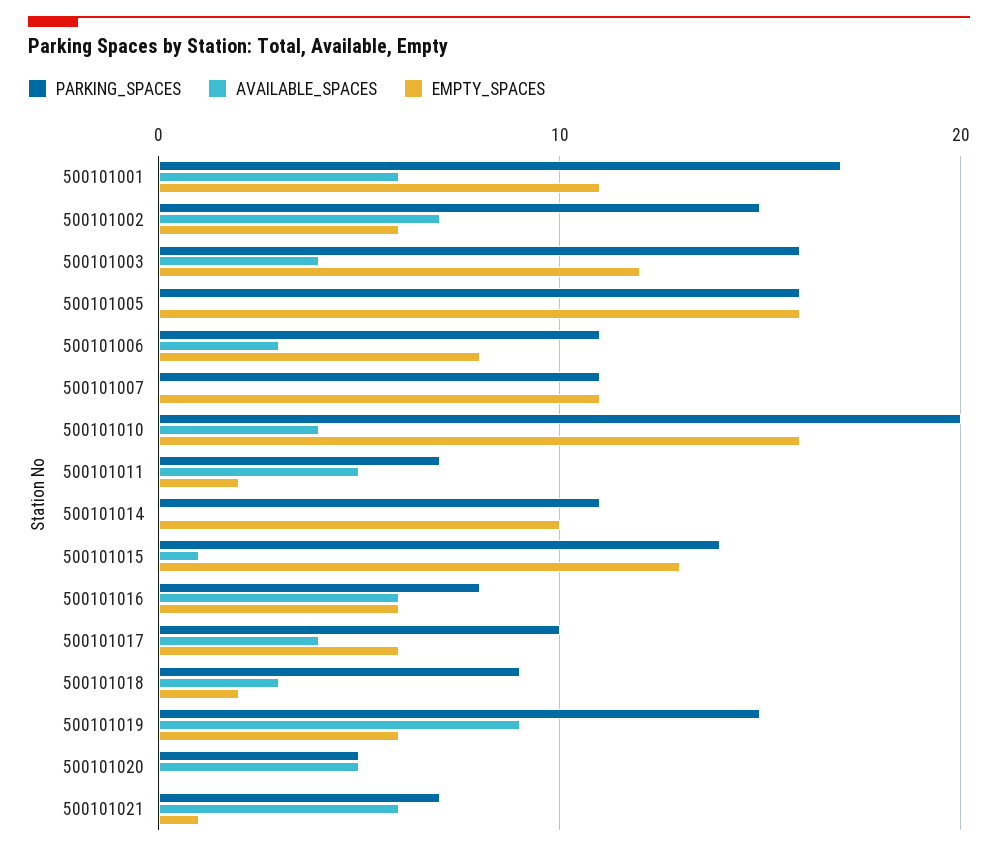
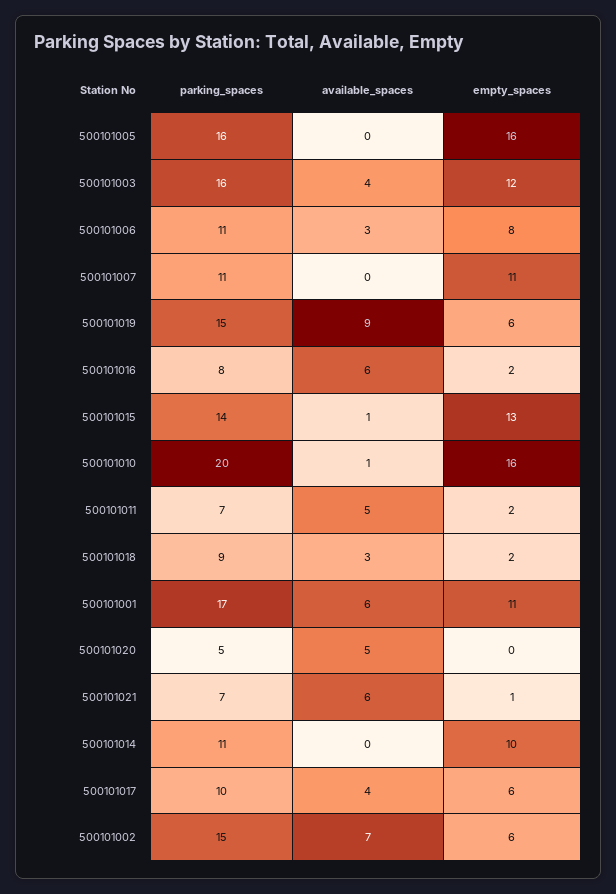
AVAILABLE_SPACES, 500101010: 4 -> 1
EMPTY_SPACES, 500101016: 6 -> 2

